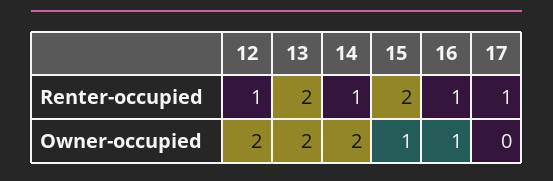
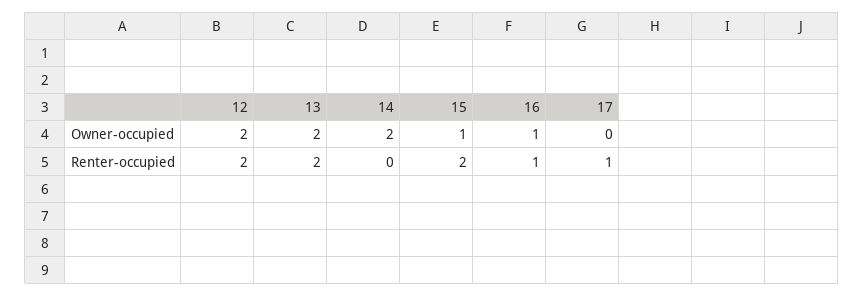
12, Renter-occupied: 1 -> 2
14, Renter-occupied: 1 -> 0

